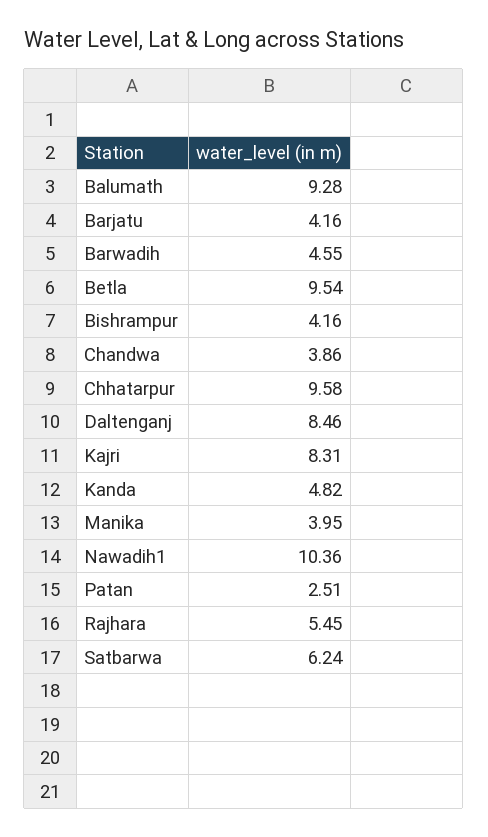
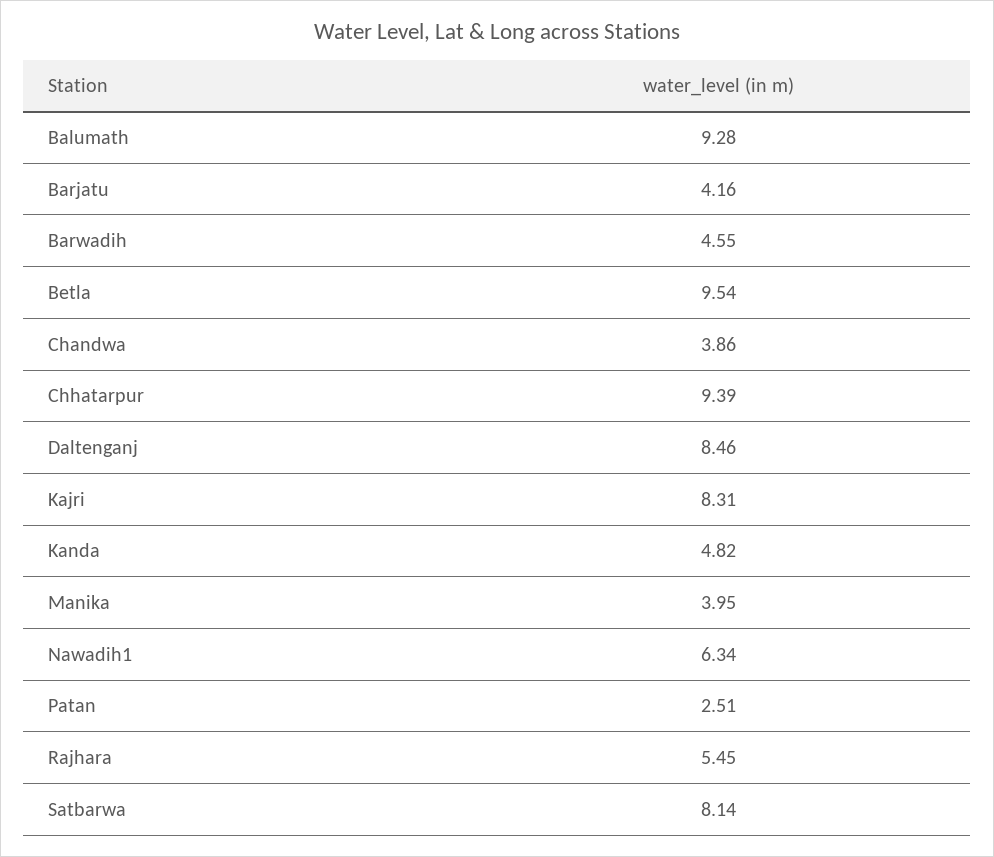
Bishrampur: 4.16 -> none
Chhatarpur: 9.58 -> 9.39
Nawadih1: 10.36 -> 6.34
Satbarwa: 6.24 -> 8.14

